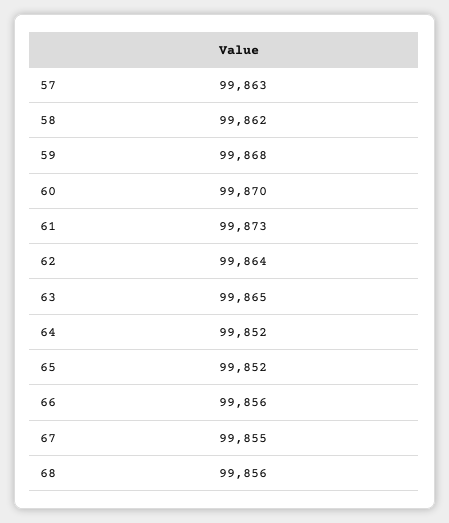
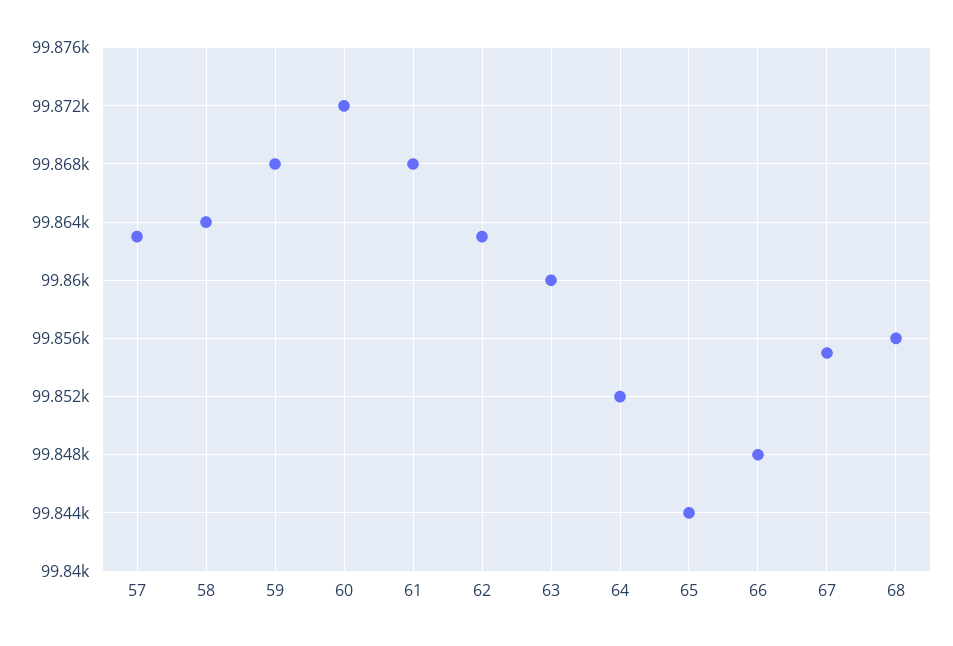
58: 99862 -> 99864
60: 99870 -> 99872
61: 99873 -> 99868
62: 99864 -> 99863
63: 99865 -> 99860
65: 99852 -> 99844
66: 99856 -> 99848

